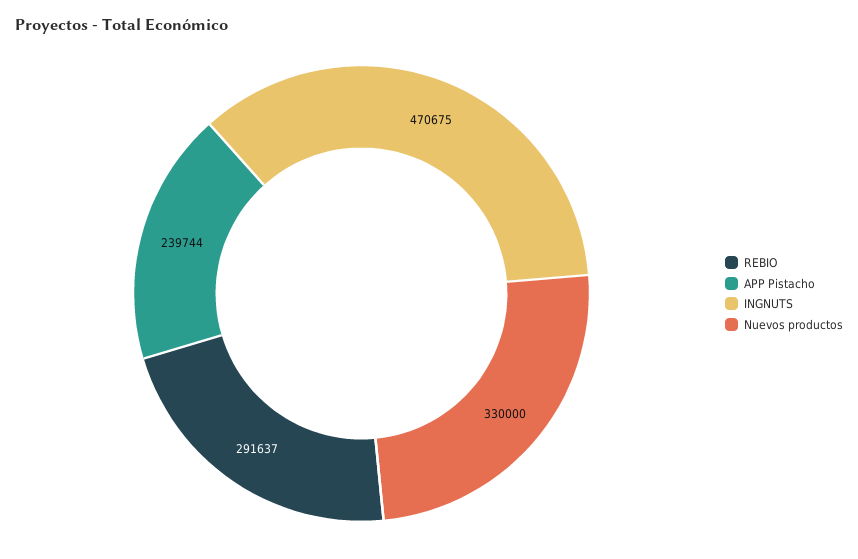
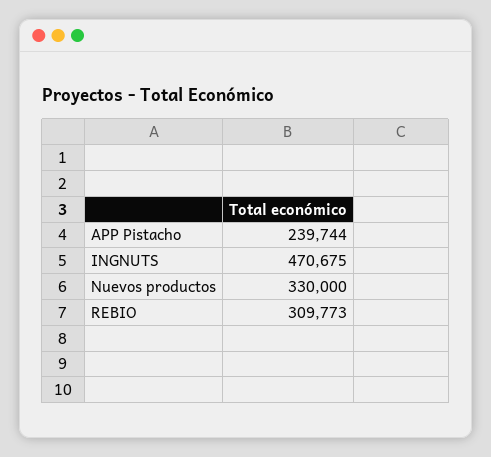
REBIO: 291637 -> 309773

